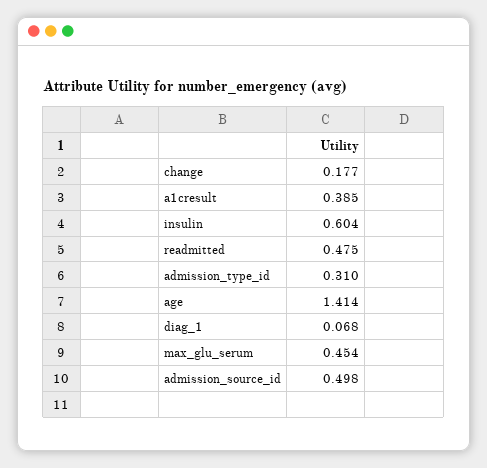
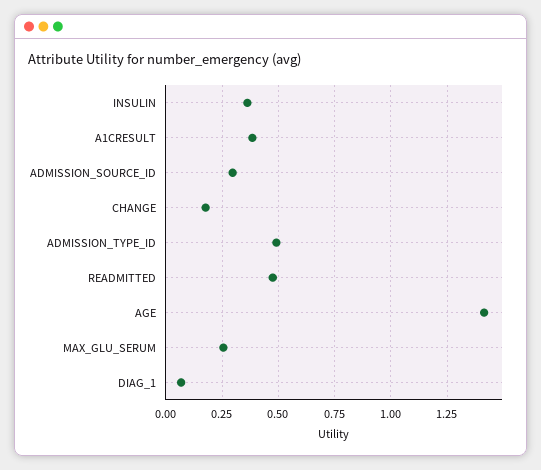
insulin: 0.604 -> 0.35
admission_type_id: 0.31 -> 0.5
max_glu_serum: 0.454 -> 0.25
admission_source_id: 0.498 -> 0.3

